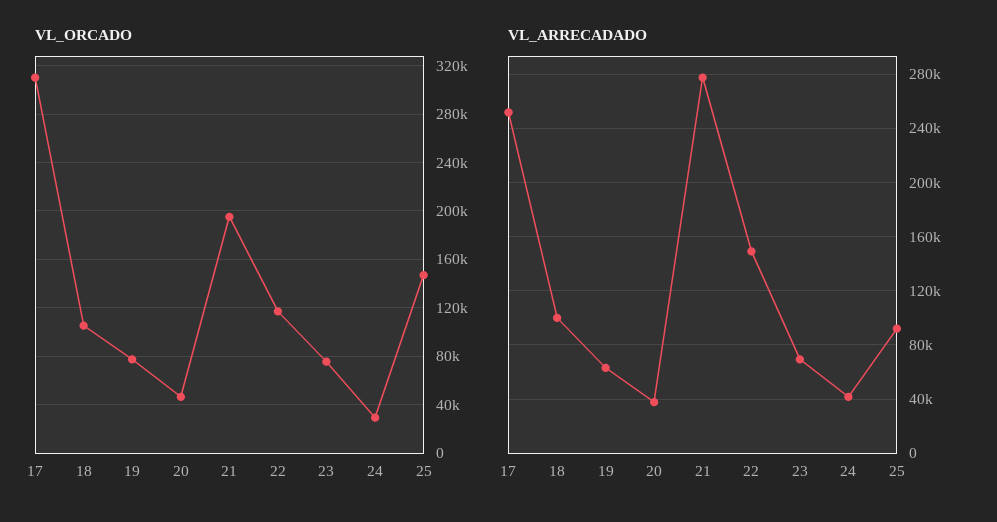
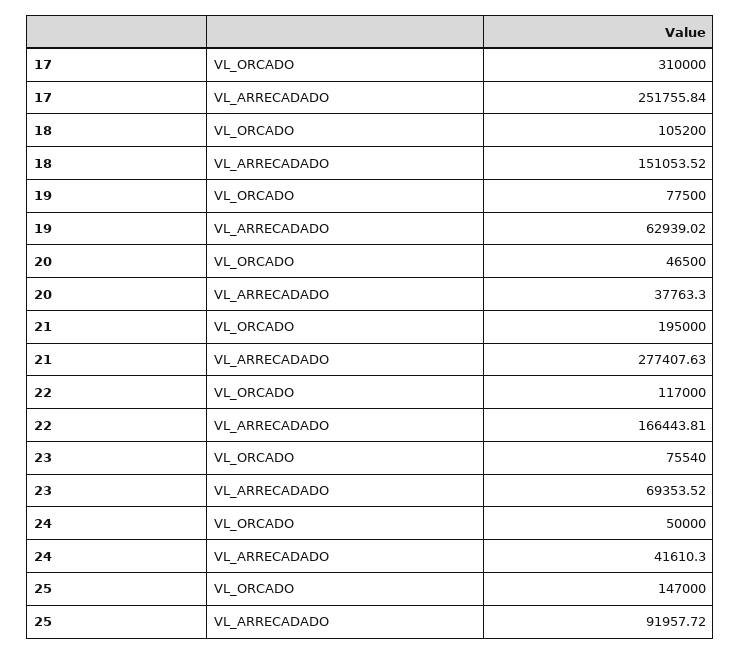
VL_ORCADO, 24: 30000 -> 50000
VL_ARRECADADO, 18: 100000 -> 151053.52
VL_ARRECADADO, 22: 150000 -> 166443.81

